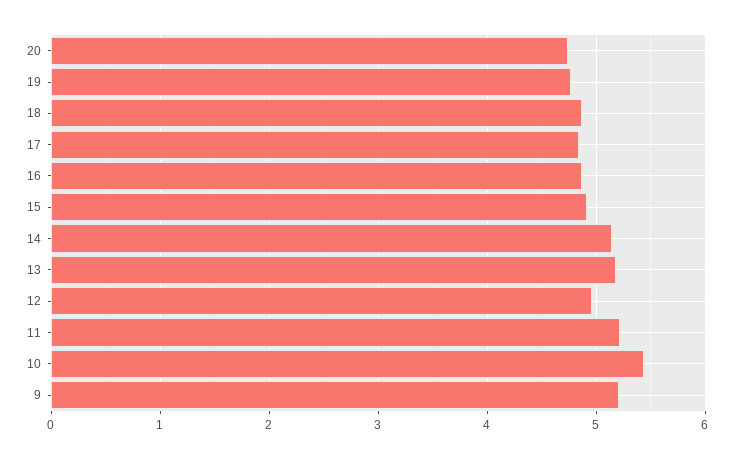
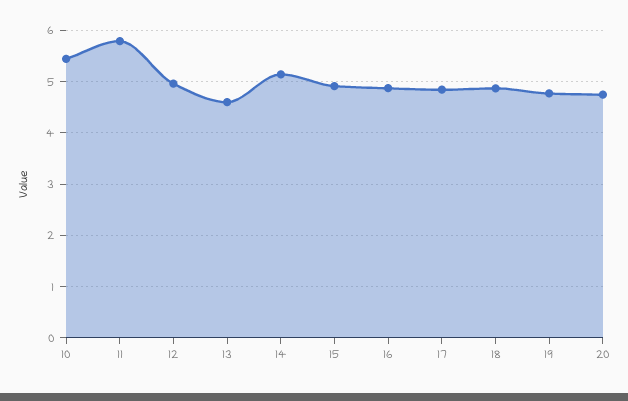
13: 5.2 -> 4.6
11: 5.2 -> 5.8
9: 5.2 -> none

